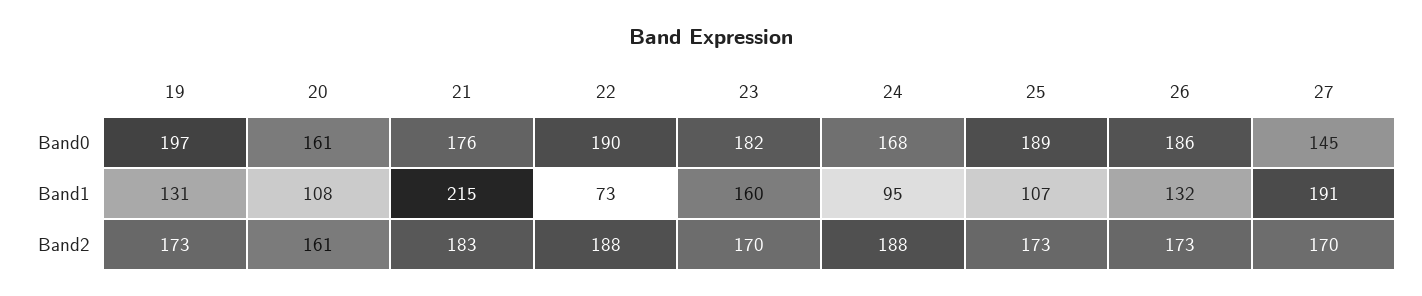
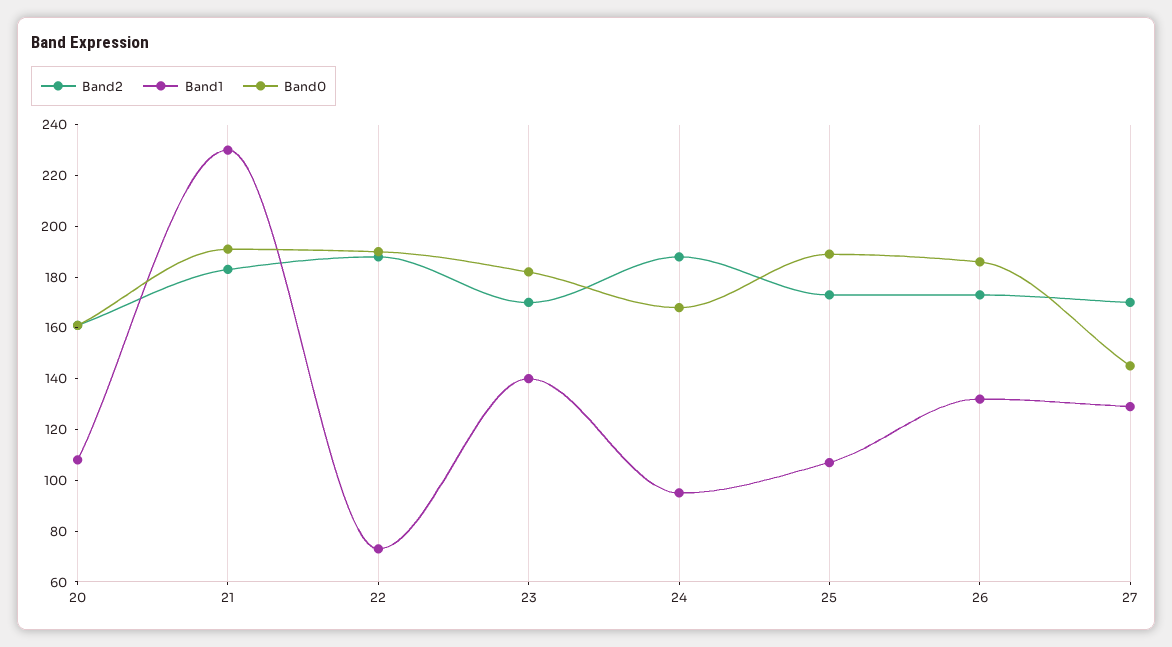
Band0, 19: 197 -> none
Band0, 21: 176 -> 190
Band1, 19: 131 -> none
Band1, 21: 215 -> 230
Band1, 23: 160 -> 140
Band1, 27: 191 -> 130
Band2, 19: 173 -> none

